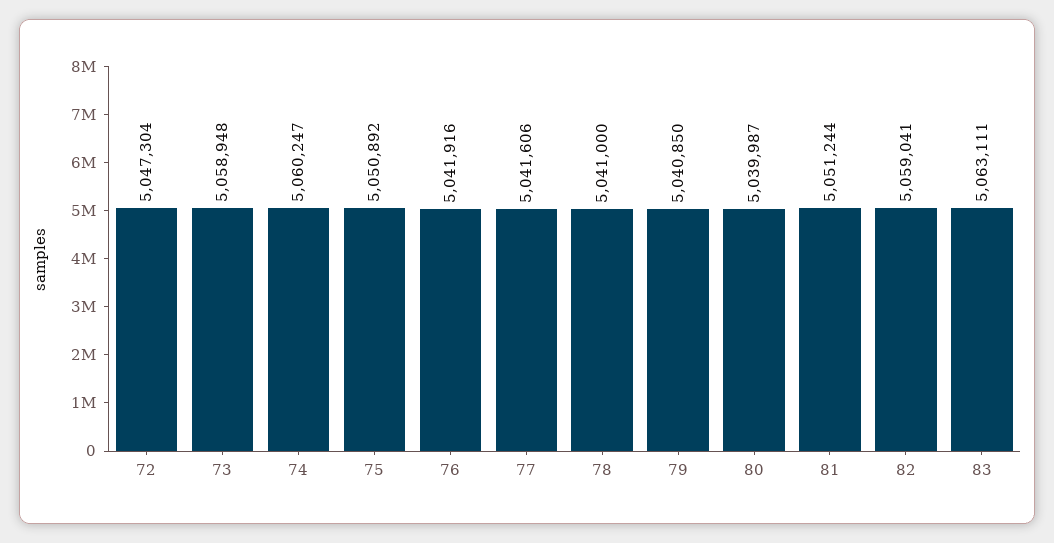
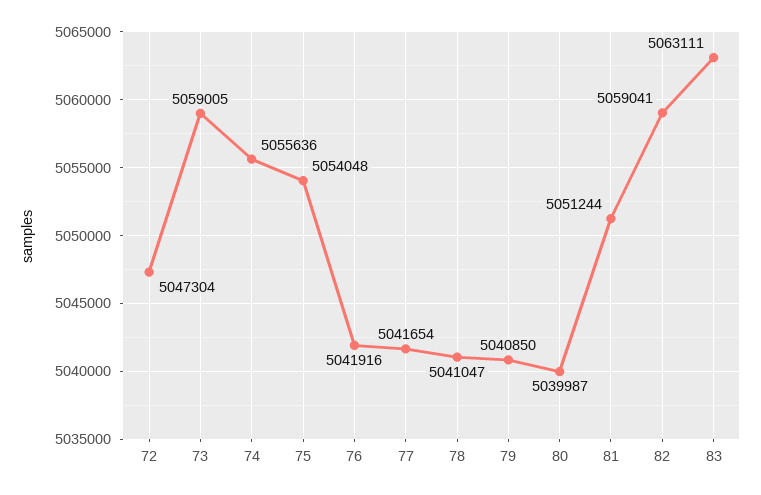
73: 5058948 -> 5059005
74: 5060247 -> 5055636
75: 5050892 -> 5054048
77: 5041606 -> 5041654
78: 5041000 -> 5041047

